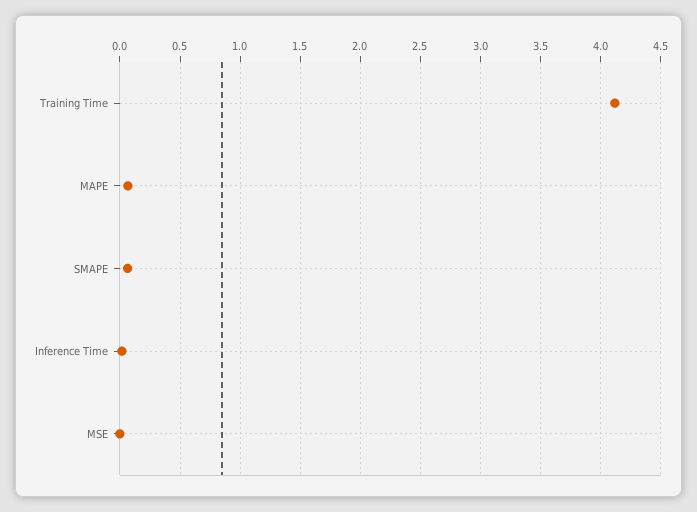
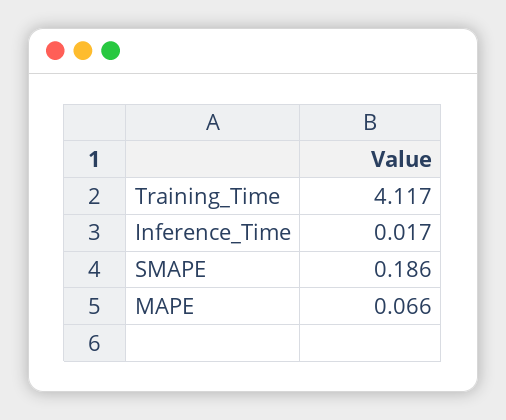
SMAPE: 0.05 -> 0.186
MSE: 0 -> none

